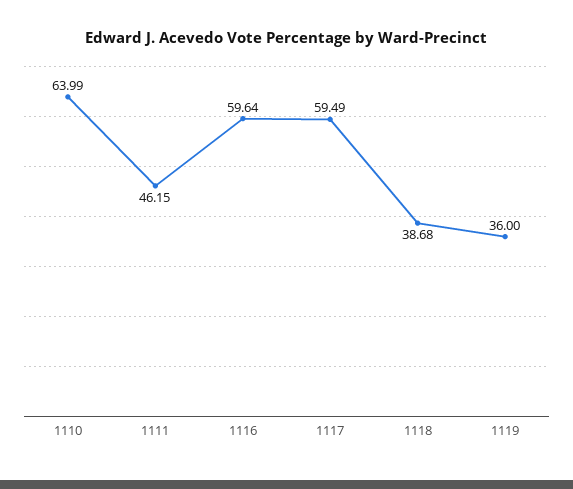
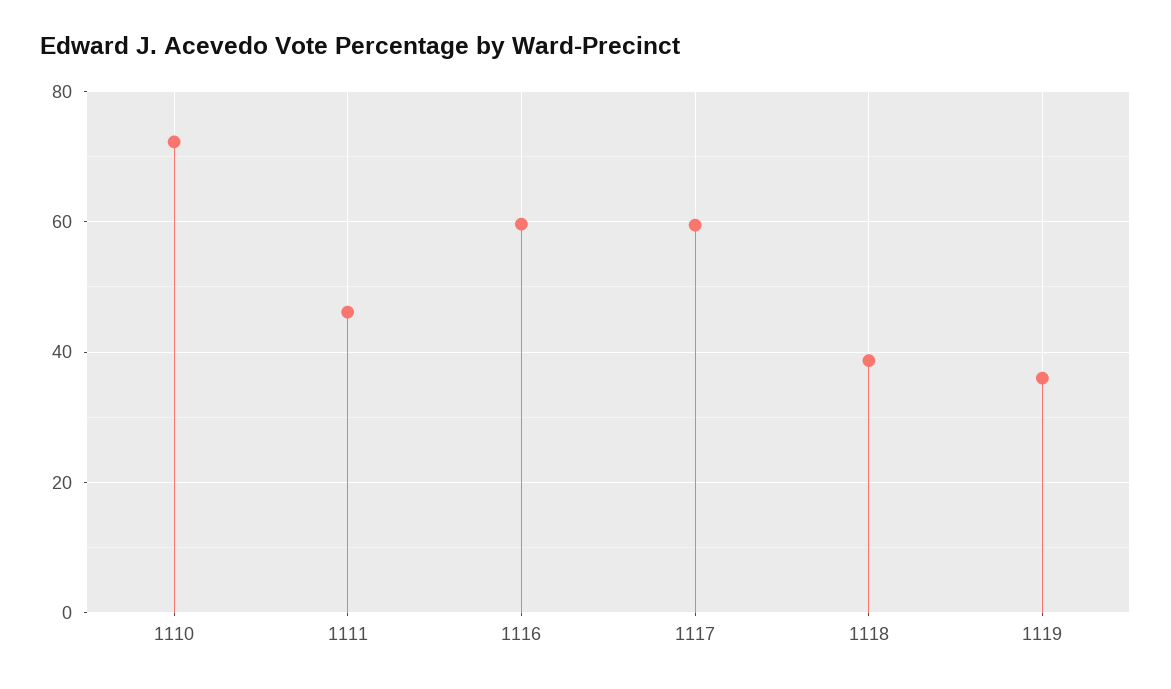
1110: 63.99 -> 72

